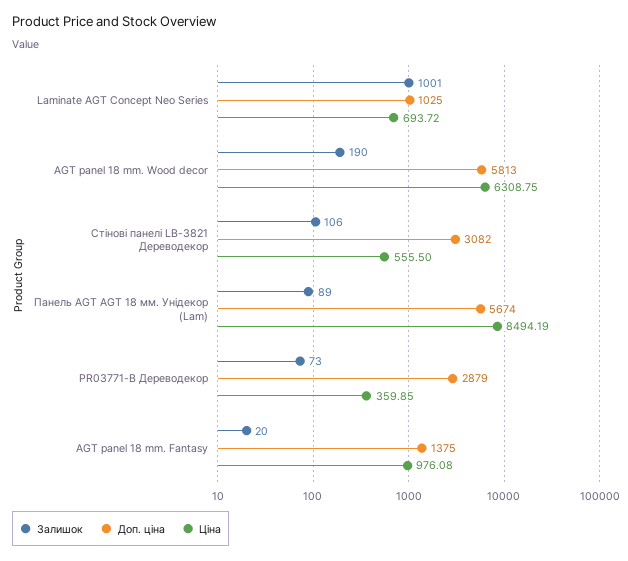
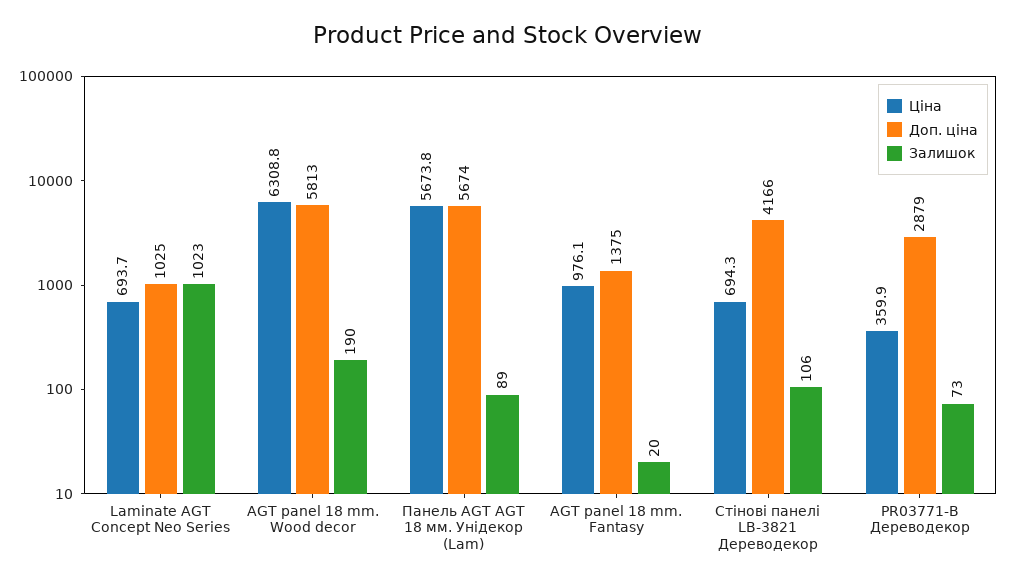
Залишок, Laminate AGT Concept Neo Series: 1001 -> 1023
Доп. ціна, Стінові панелі LB-3821 Дереводекор: 3082 -> 4166
Ціна, Стінові панелі LB-3821 Дереводекор: 555.5 -> 694.3
Ціна, Панель AGT AGT 18 мм. Унідекор (Lam): 8494.19 -> 5673.8

